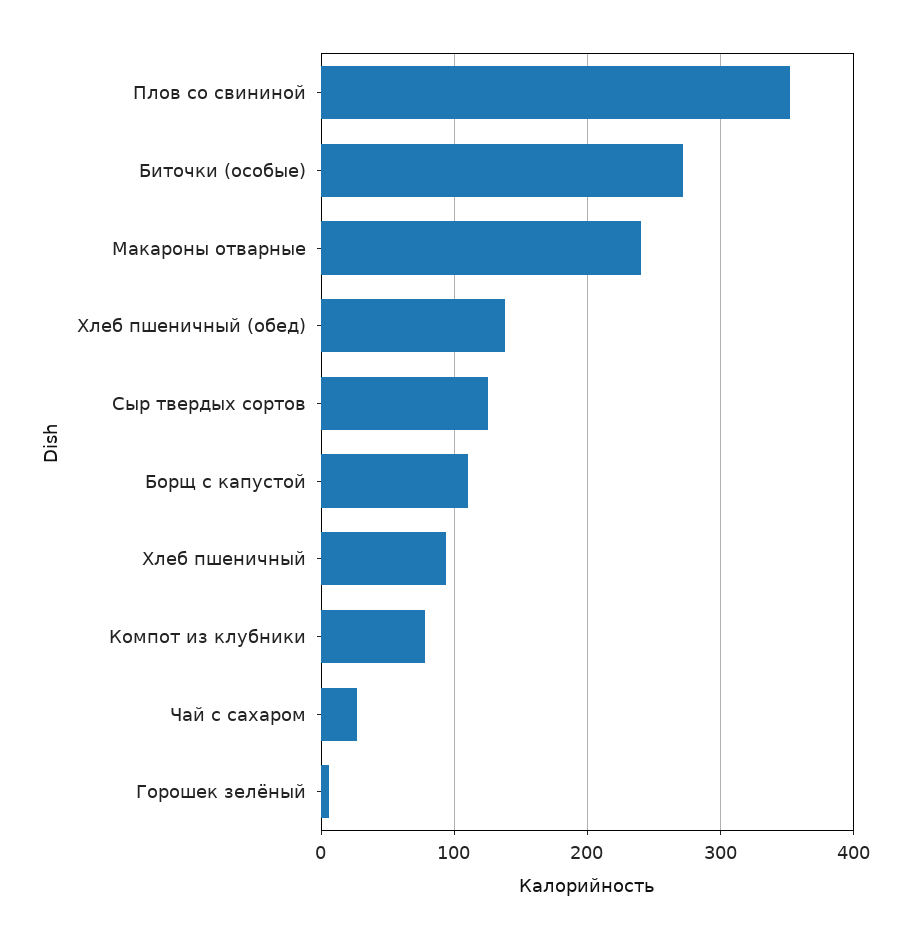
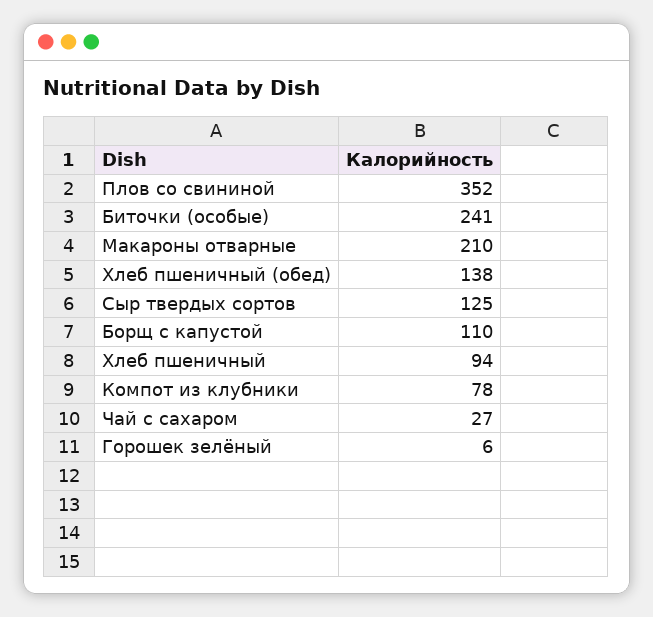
Биточки (особые): 270 -> 241
Макароны отварные: 240 -> 210

